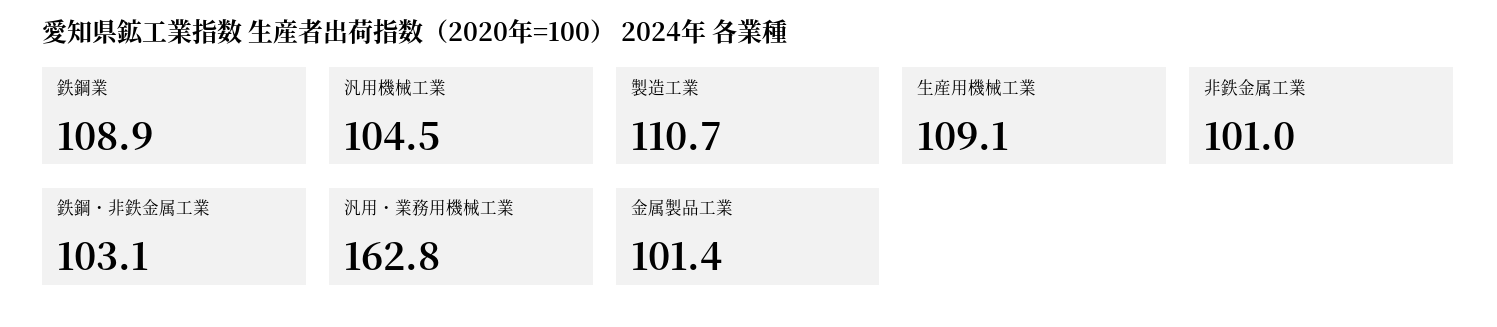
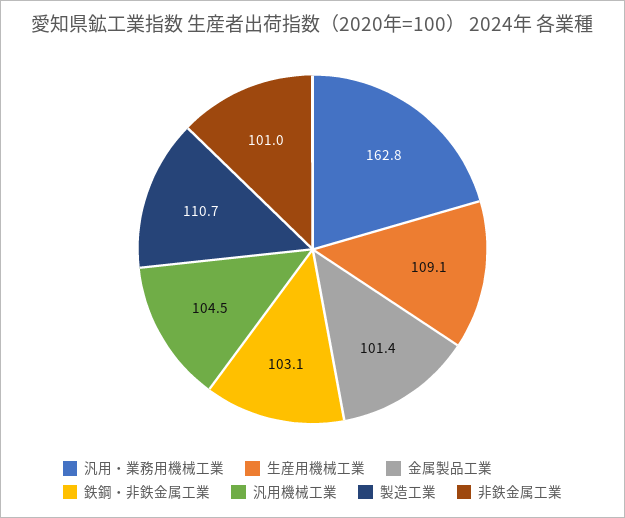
鉄鋼業: 108.9 -> none

